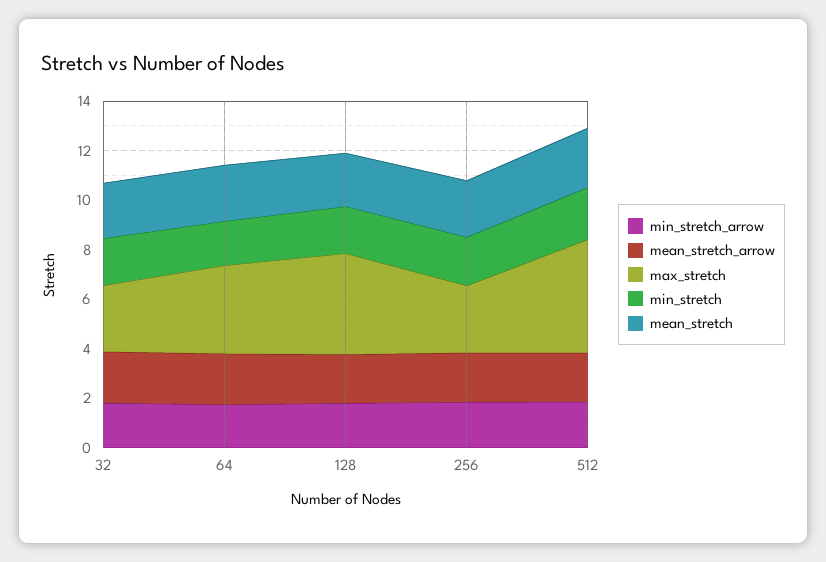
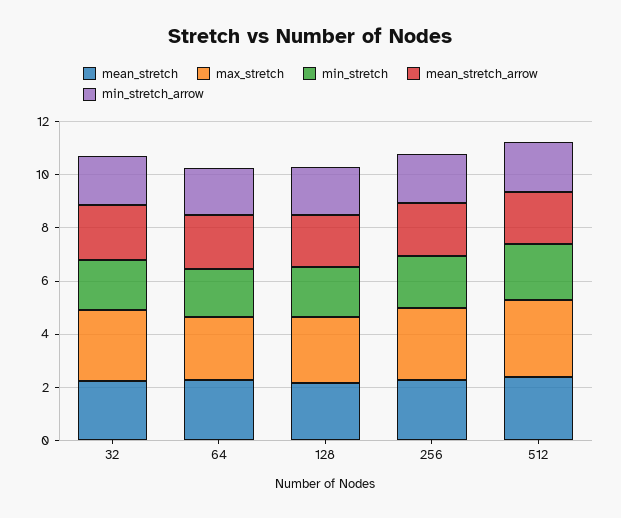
max_stretch, 64: 3.5 -> 2.5
max_stretch, 128: 4 -> 2.5
max_stretch, 512: 4.5 -> 3

